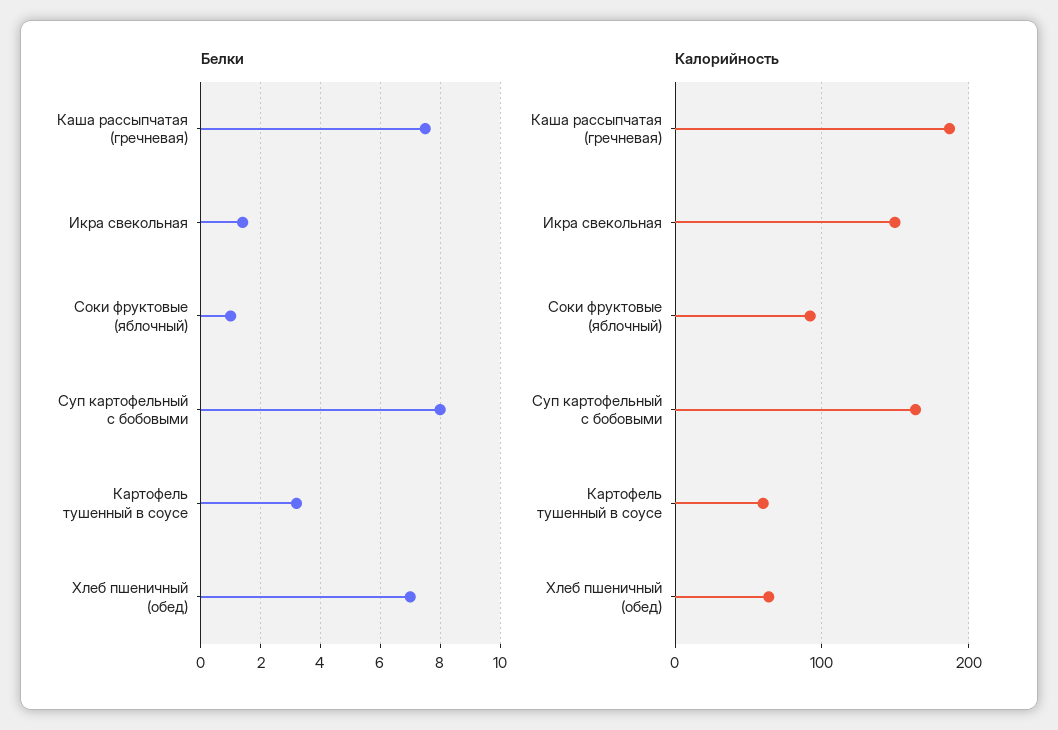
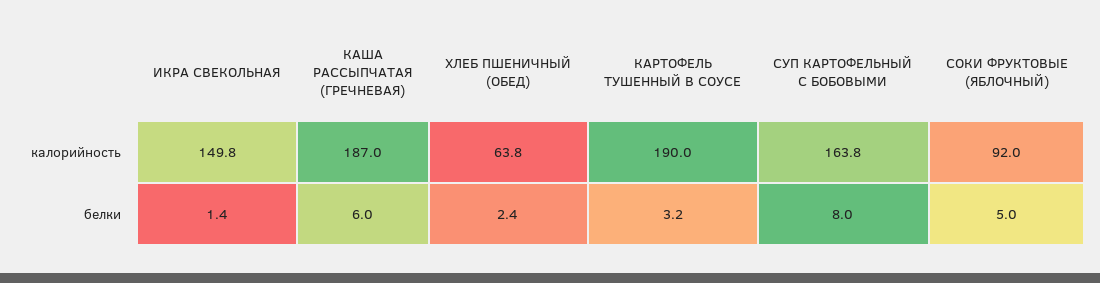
Белки, Каша рассыпчатая (гречневая): 7.5 -> 6
Белки, Соки фруктовые (яблочный): 1 -> 5
Белки, Хлеб пшеничный (обед): 7 -> 2.4
Калорийность, Картофель тушенный в соусе: 60 -> 190

